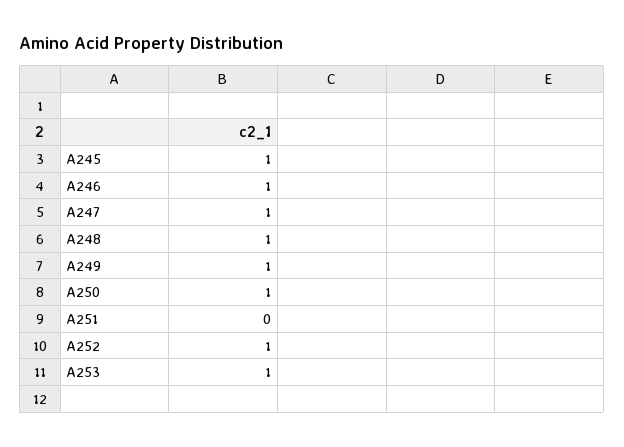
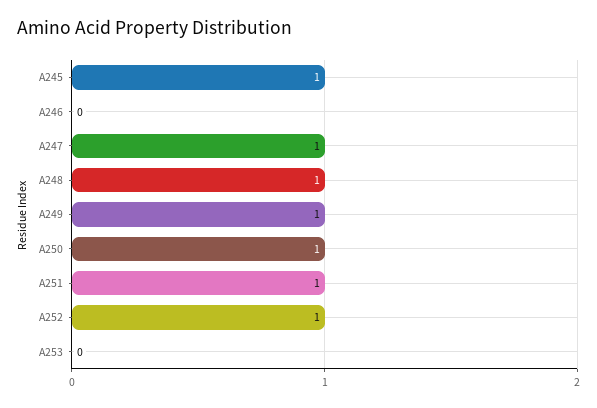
A246: 1 -> 0
A251: 0 -> 1
A253: 1 -> 0

